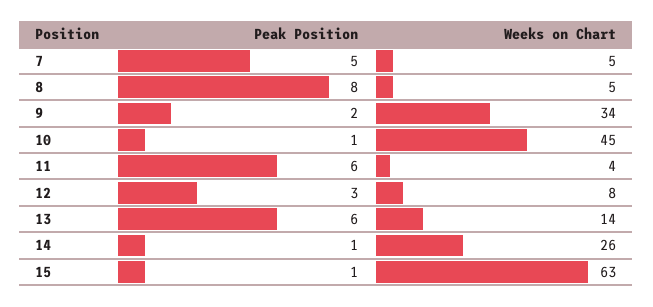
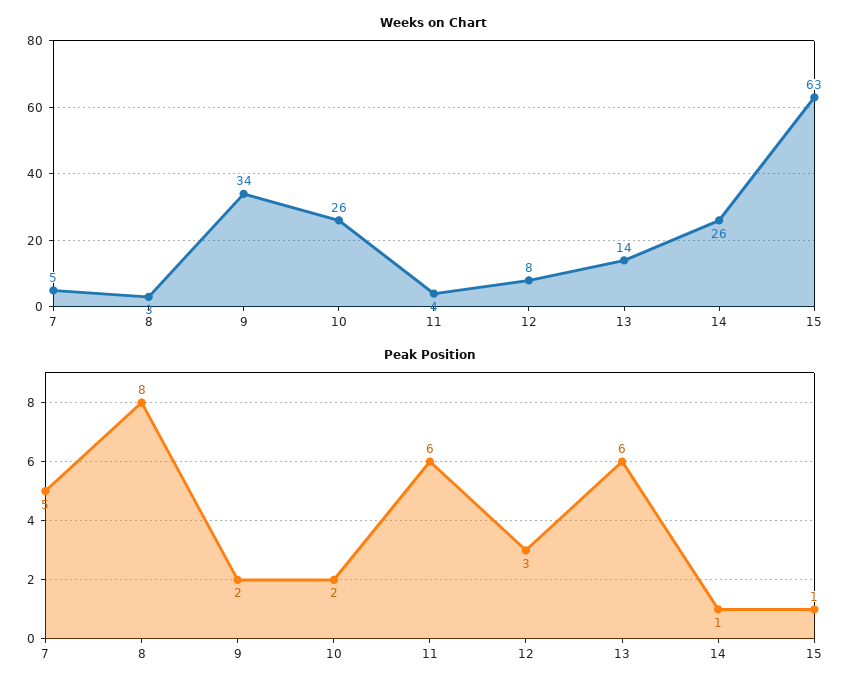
Weeks on Chart, 8: 5 -> 3
Peak Position, 10: 1 -> 2
Weeks on Chart, 10: 45 -> 26

